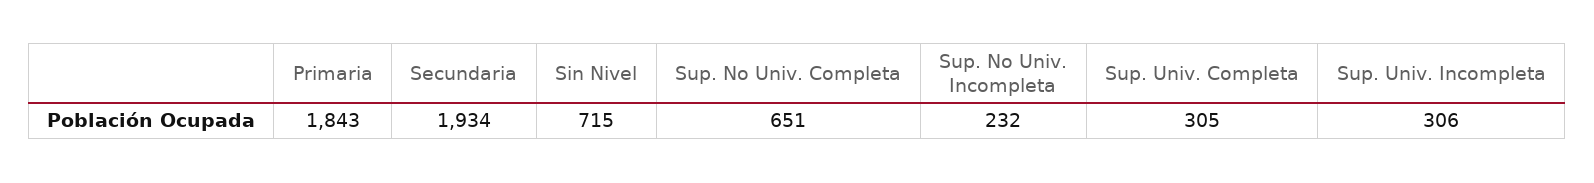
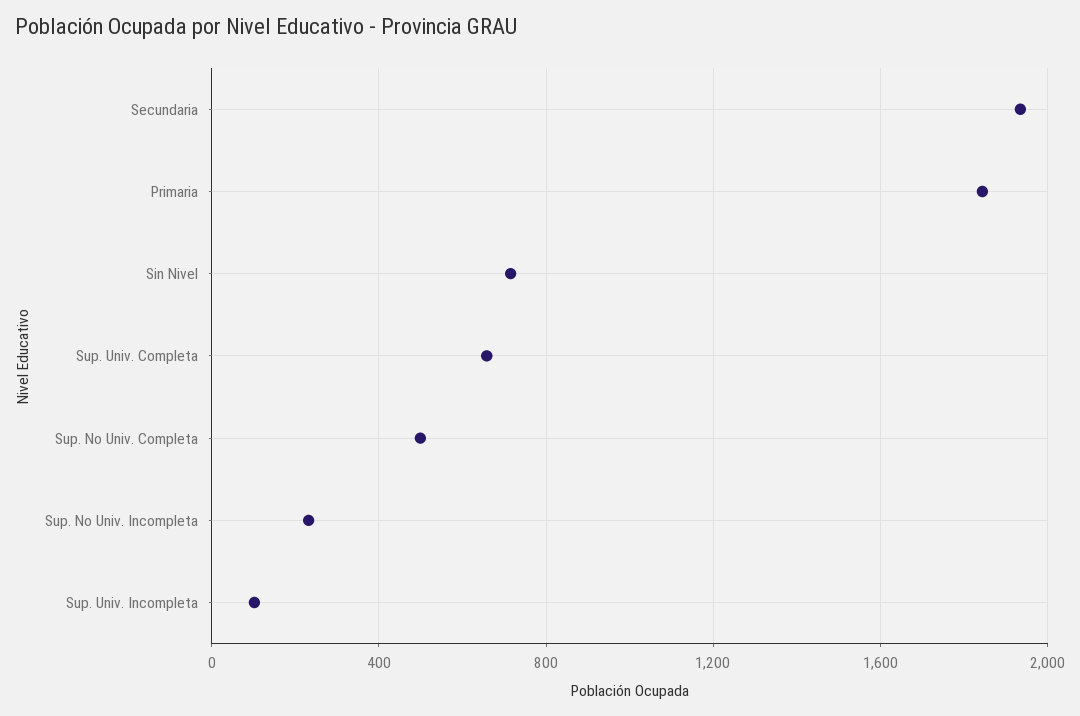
Sup. No Univ. Completa: 651 -> 500
Sup. Univ. Completa: 305 -> 650
Sup. Univ. Incompleta: 306 -> 100

